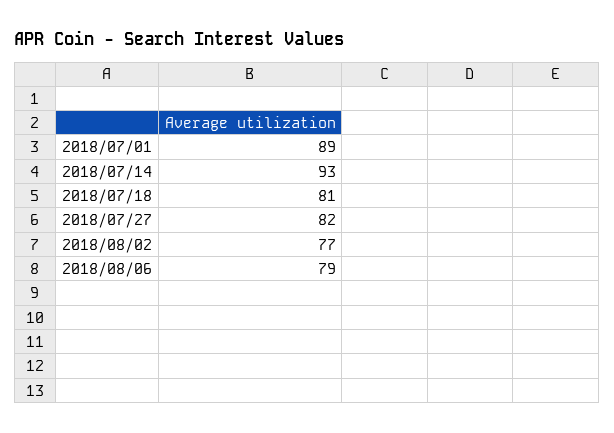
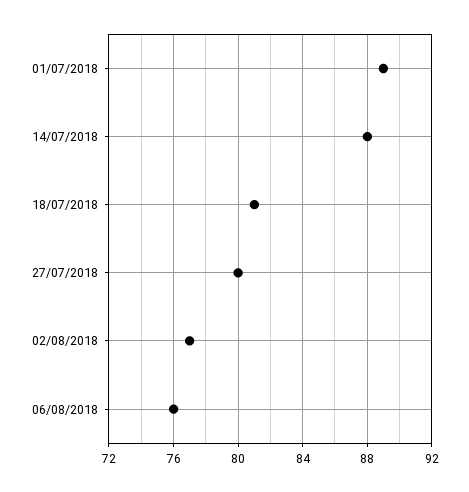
2018/07/14: 93 -> 88
2018/07/27: 82 -> 80
2018/08/06: 79 -> 76

